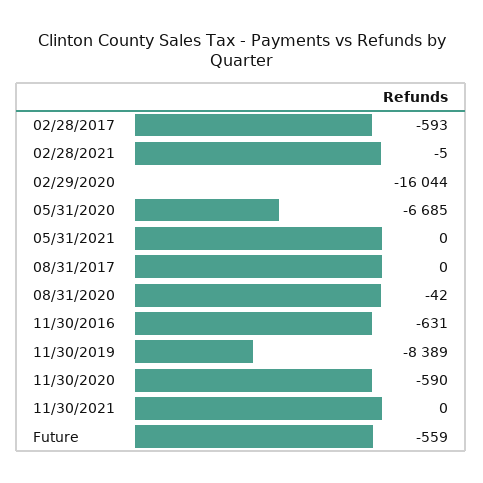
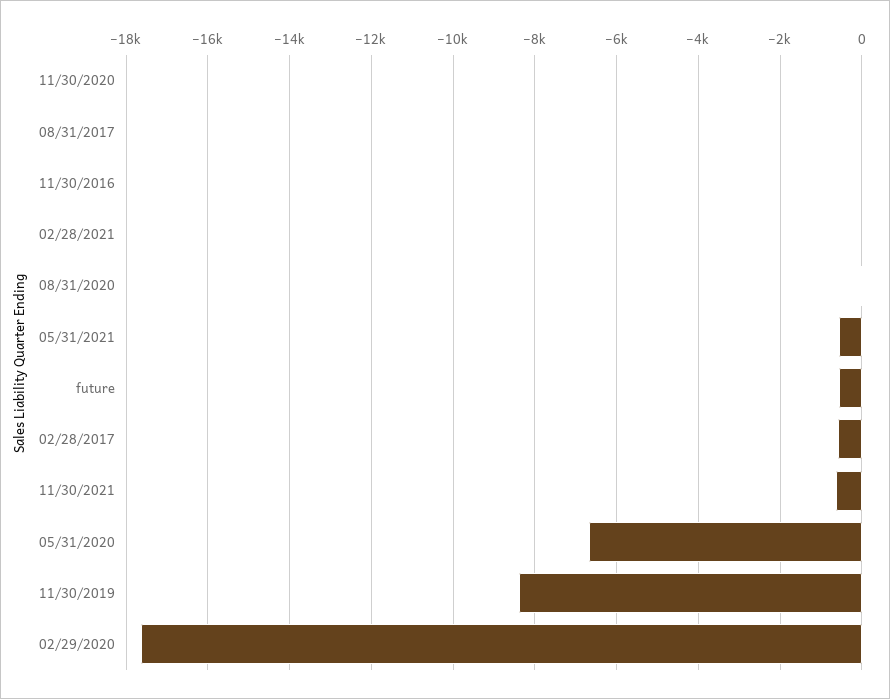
02/29/2020: -16044 -> -17600
05/31/2021: 0 -> -600
11/30/2016: -631 -> 0
11/30/2020: -590 -> 0
11/30/2021: 0 -> -600

